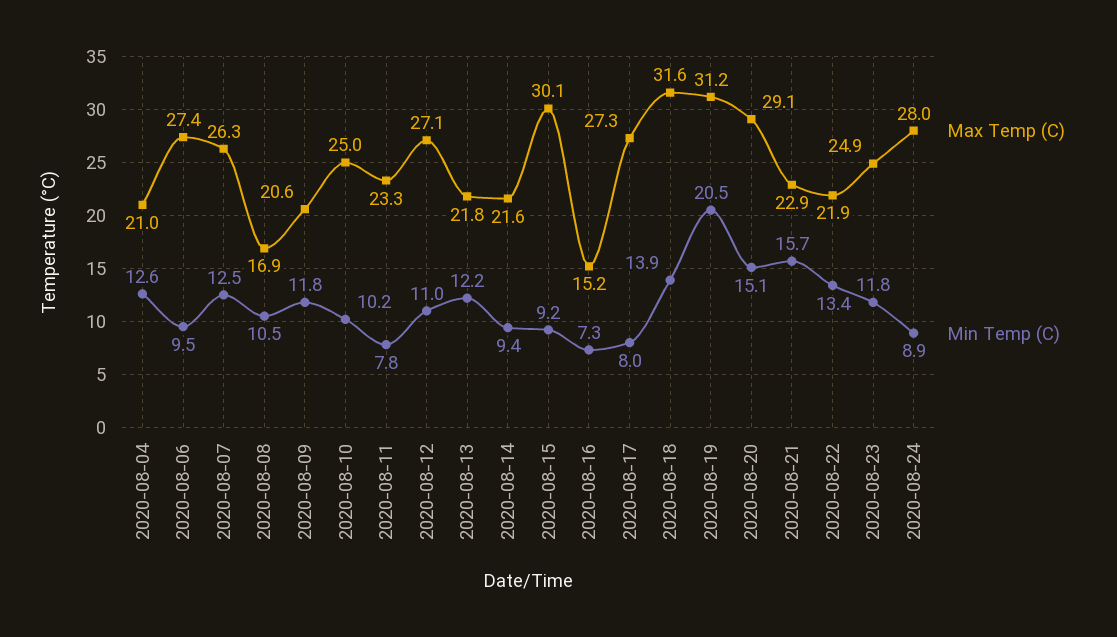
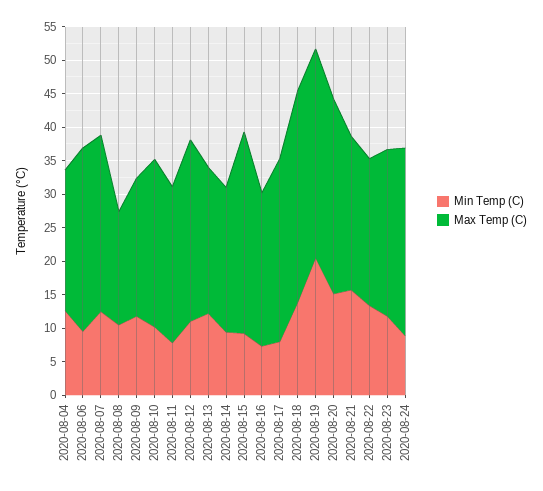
Max Temp (C), 2020-08-16: 15.2 -> 22.5

